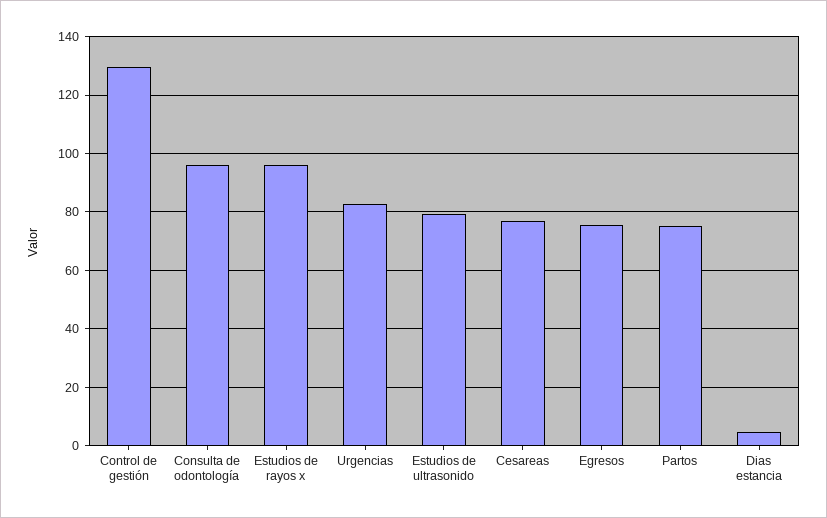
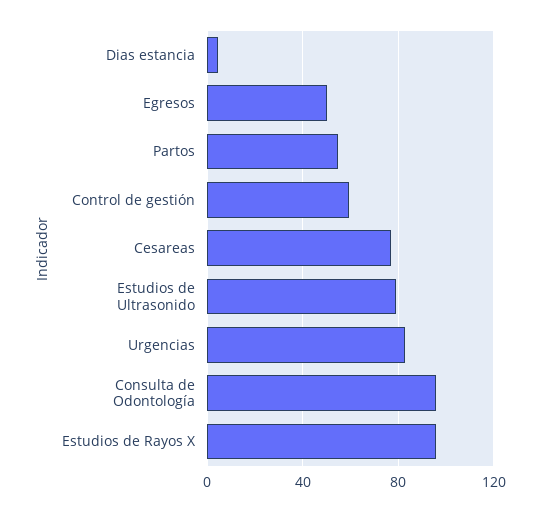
Control de gestión: 130 -> 60
Egresos: 75 -> 50
Partos: 75 -> 55

